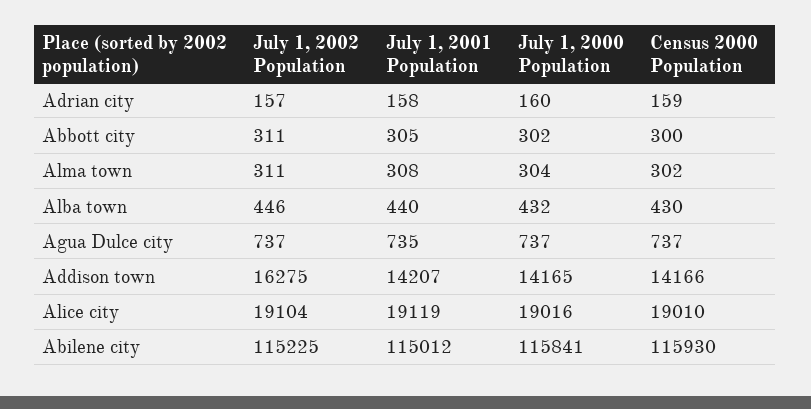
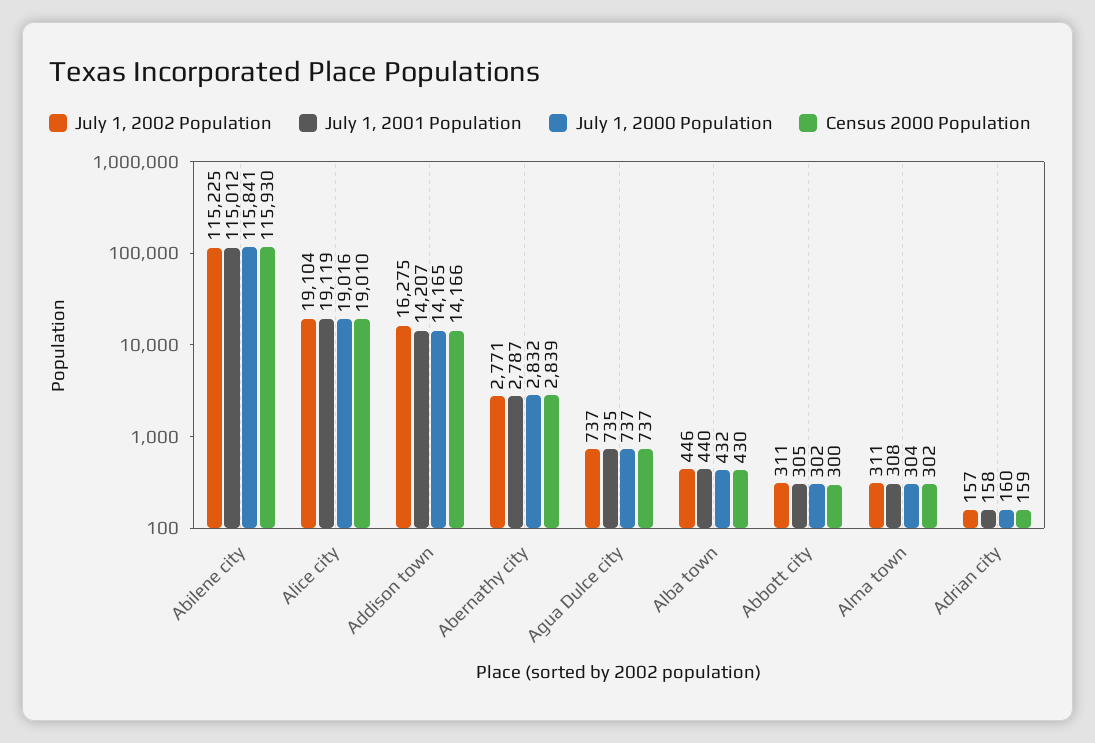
July 1, 2002 Population, Abernathy city: none -> 2771
July 1, 2001 Population, Abernathy city: none -> 2787
July 1, 2000 Population, Abernathy city: none -> 2832
Census 2000 Population, Abernathy city: none -> 2839

